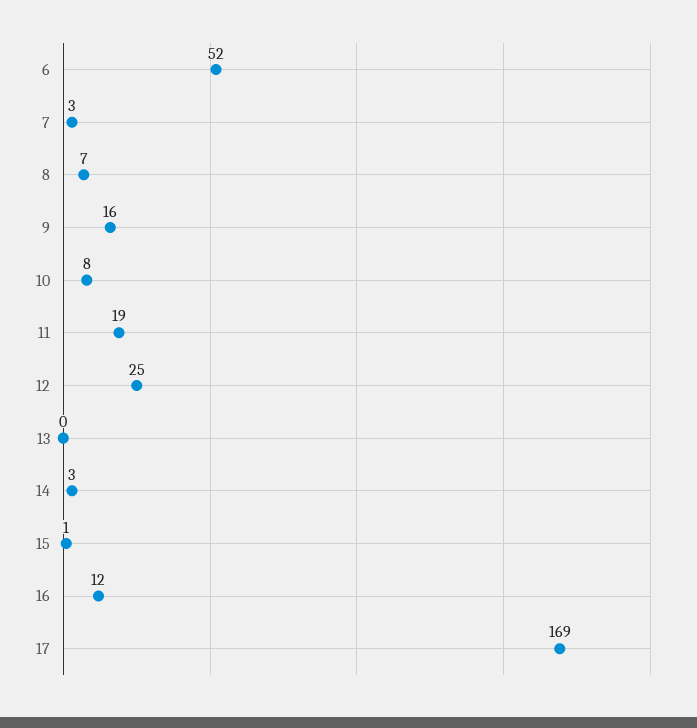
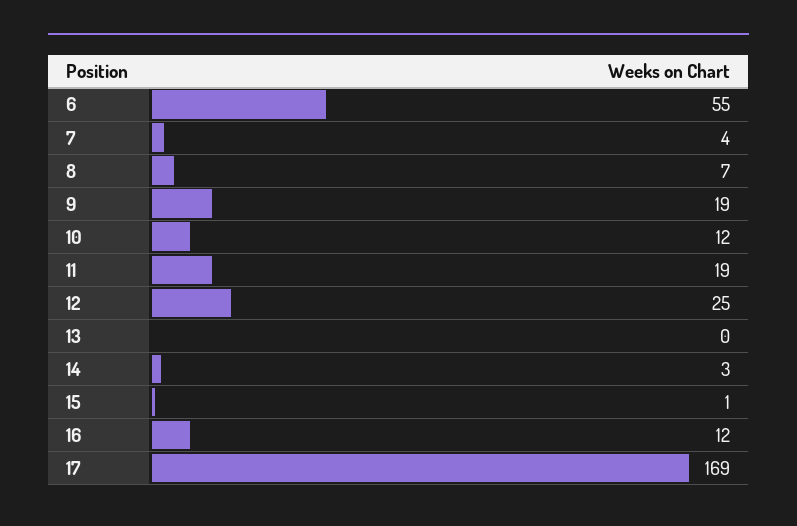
6: 52 -> 55
7: 3 -> 4
9: 16 -> 19
10: 8 -> 12

